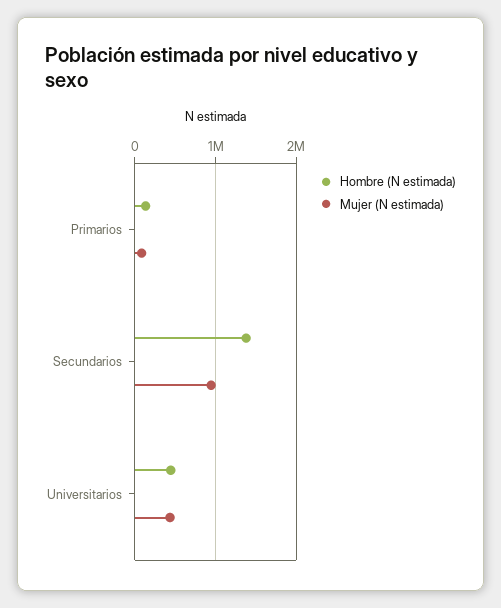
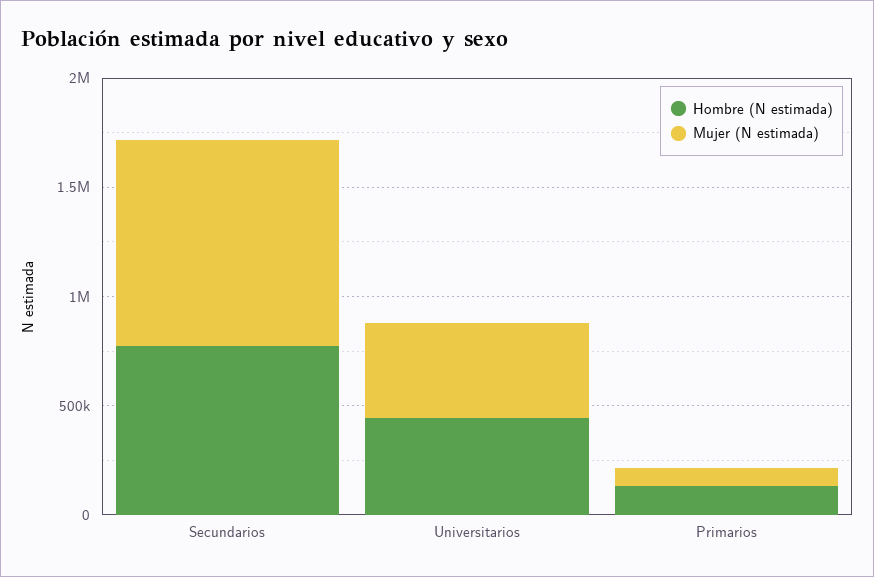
Hombre (N estimada), Secundarios: 1400000 -> 800000

